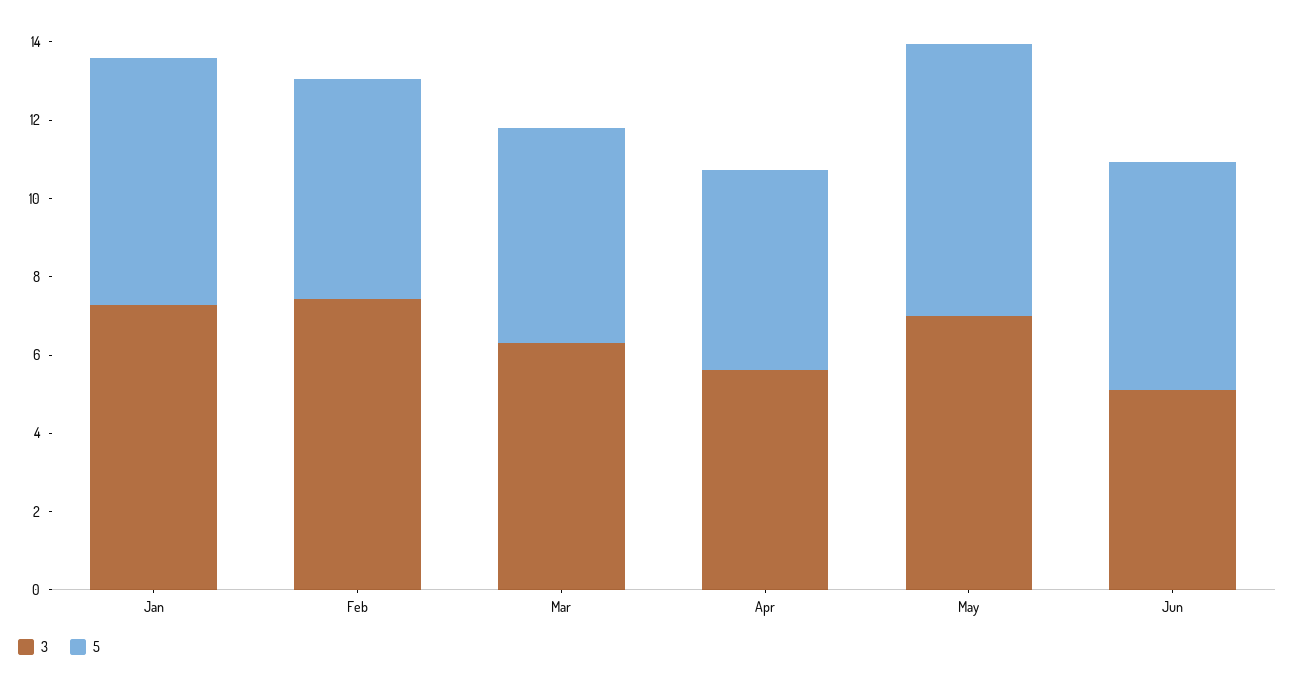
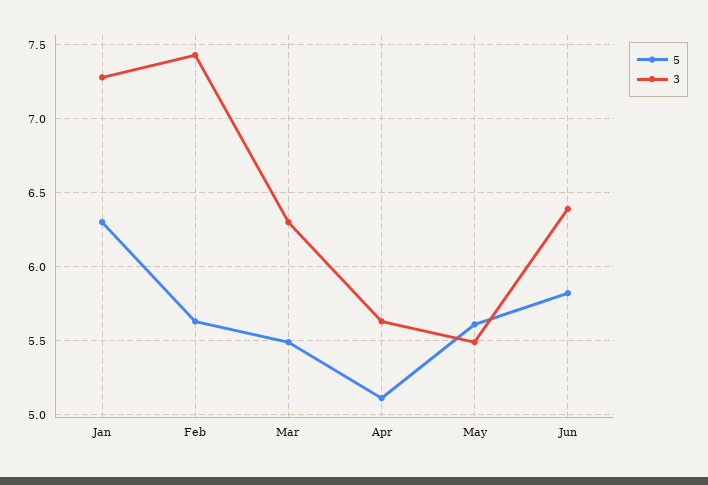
3, May: 7 -> 5.5
5, May: 7 -> 5.6
3, Jun: 5 -> 6.4

